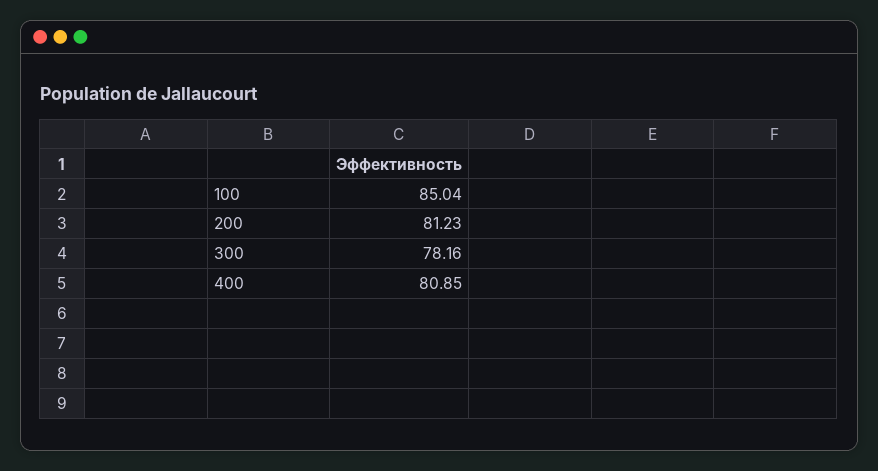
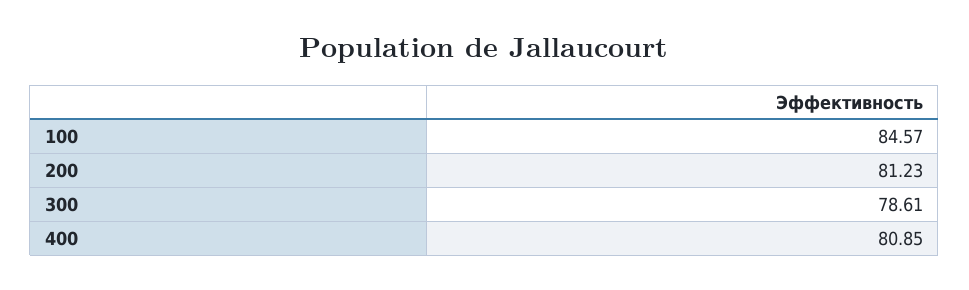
100: 85.04 -> 84.57
300: 78.16 -> 78.61

